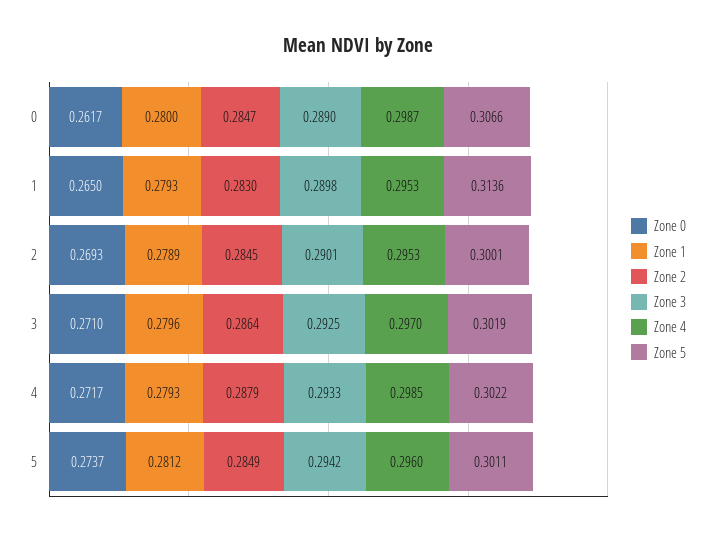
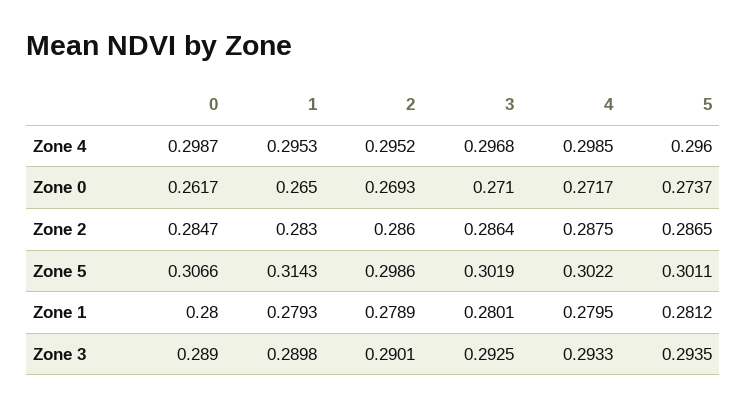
Zone 5, 1: 0.3136 -> 0.3143
Zone 2, 2: 0.2845 -> 0.286
Zone 4, 2: 0.2953 -> 0.2952
Zone 5, 2: 0.3001 -> 0.2986
Zone 1, 3: 0.2796 -> 0.2801
Zone 4, 3: 0.297 -> 0.2968
Zone 1, 4: 0.2793 -> 0.2795
Zone 2, 4: 0.2879 -> 0.2875
Zone 2, 5: 0.2849 -> 0.2865
Zone 3, 5: 0.2942 -> 0.2935

